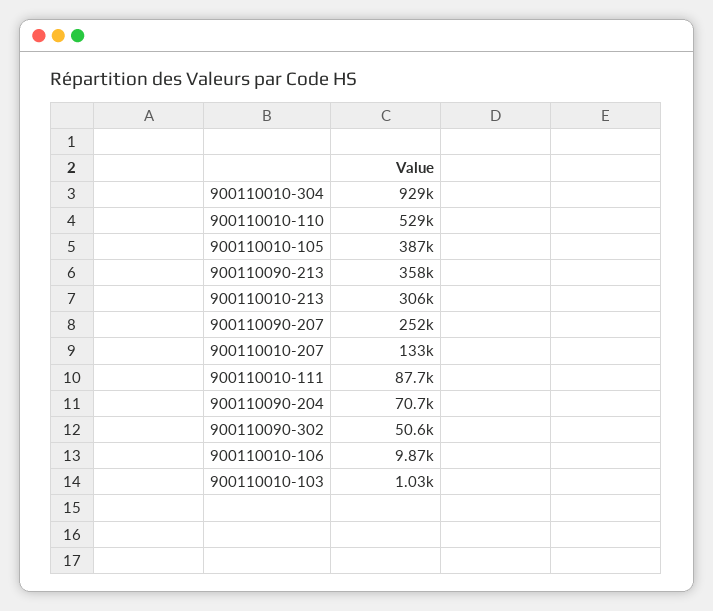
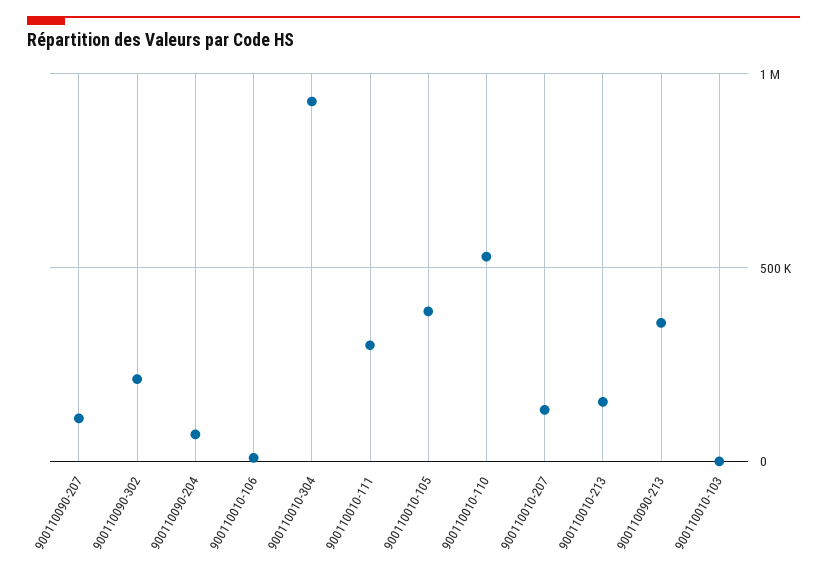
900110010-213: 306000 -> 150000
900110090-207: 252000 -> 100000
900110010-111: 87700 -> 300000
900110090-302: 50600 -> 200000

